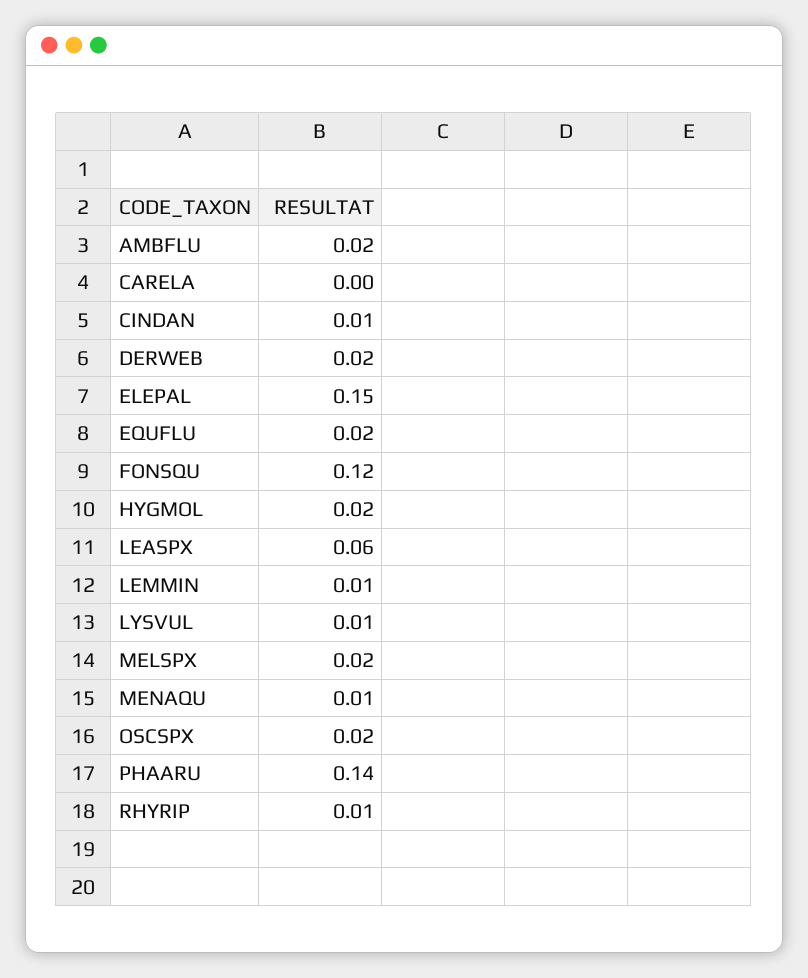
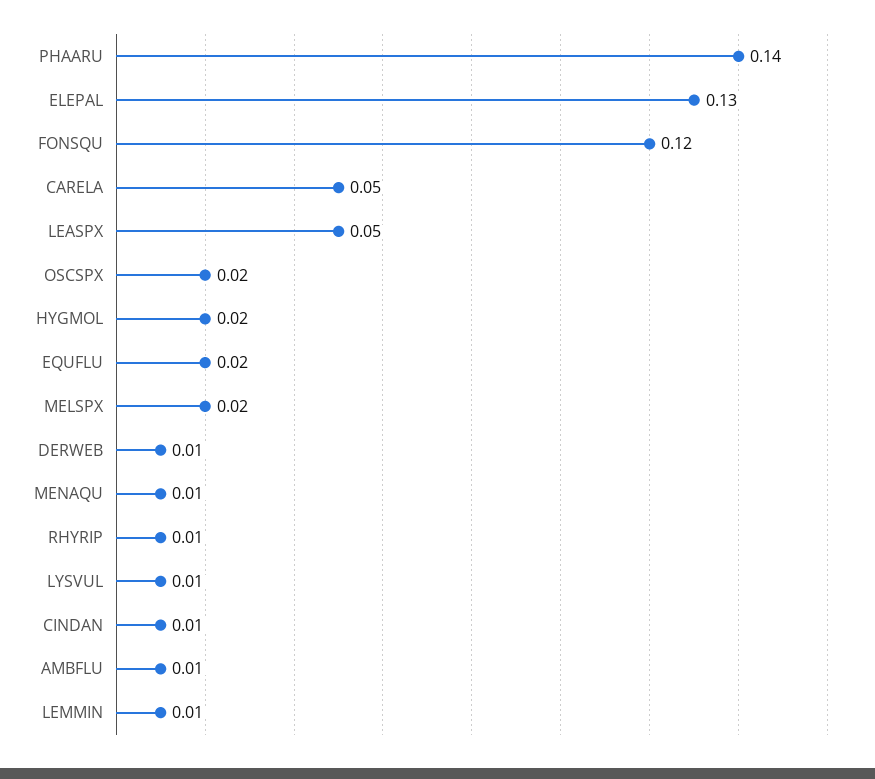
AMBFLU: 0.02 -> 0.01
CARELA: 0 -> 0.05
DERWEB: 0.02 -> 0.01
ELEPAL: 0.15 -> 0.13
LEASPX: 0.06 -> 0.05

